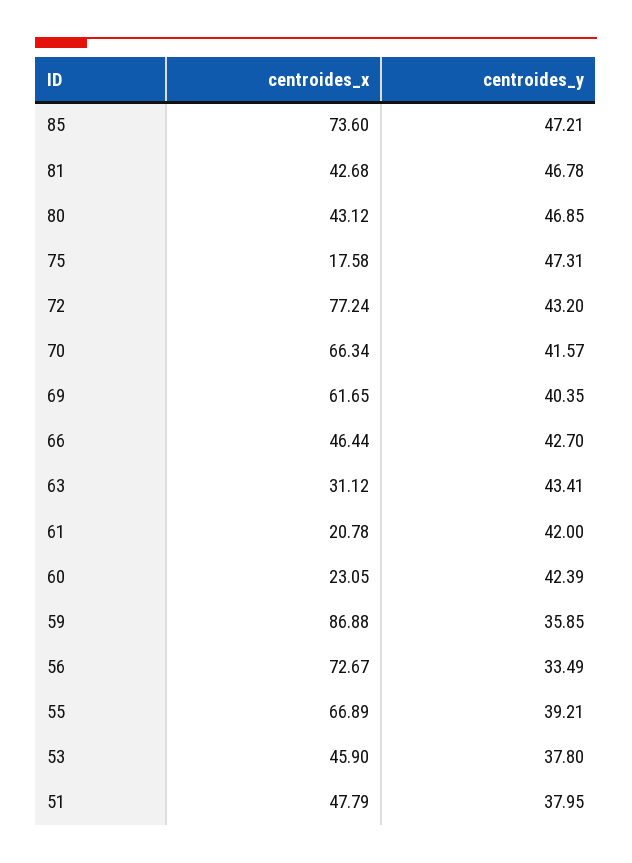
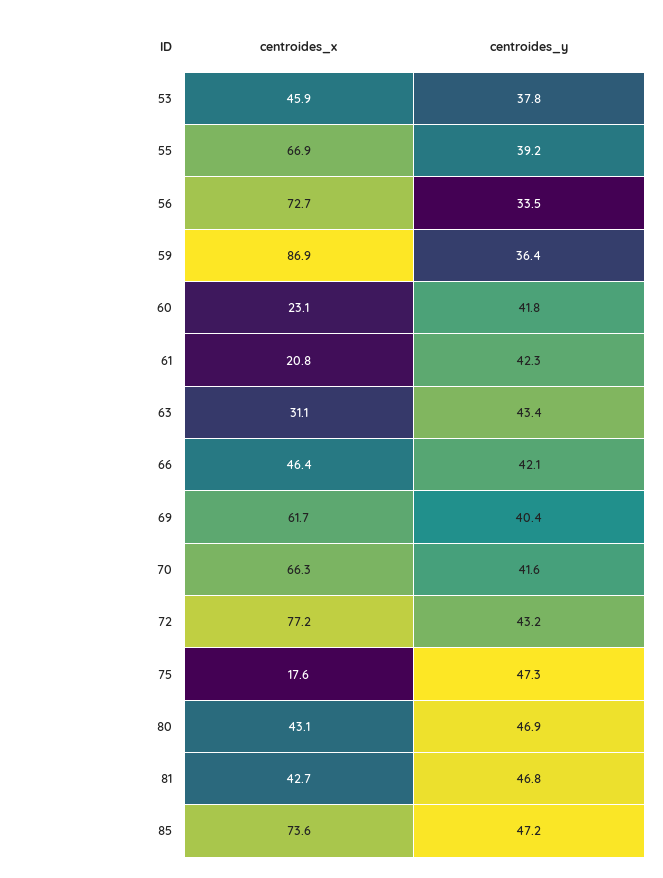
centroides_y, 66: 42.7 -> 42.1
centroides_y, 61: 42 -> 42.3
centroides_y, 60: 42.39 -> 41.8
centroides_y, 59: 35.85 -> 36.4
centroides_x, 51: 47.79 -> none
centroides_y, 51: 37.95 -> none

